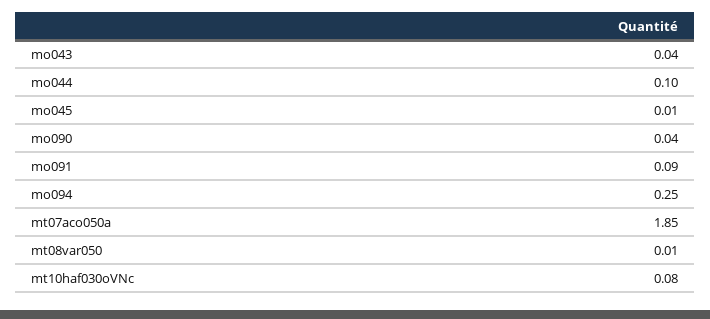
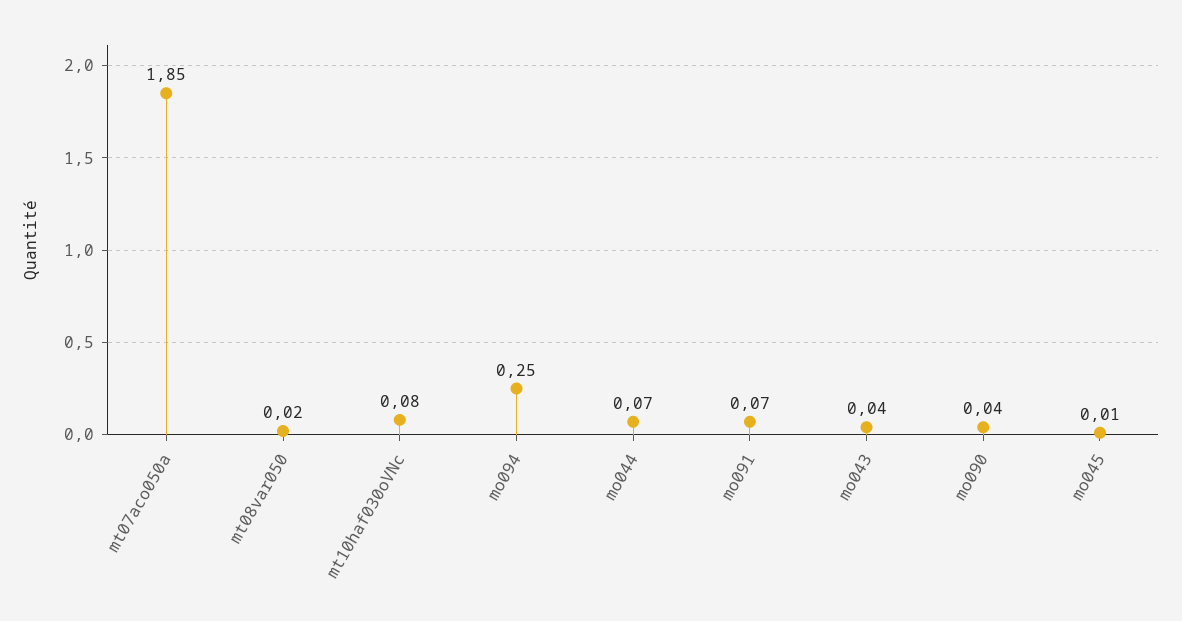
mo044: 0.1 -> 0.07
mo091: 0.09 -> 0.07
mt08var050: 0.01 -> 0.02

